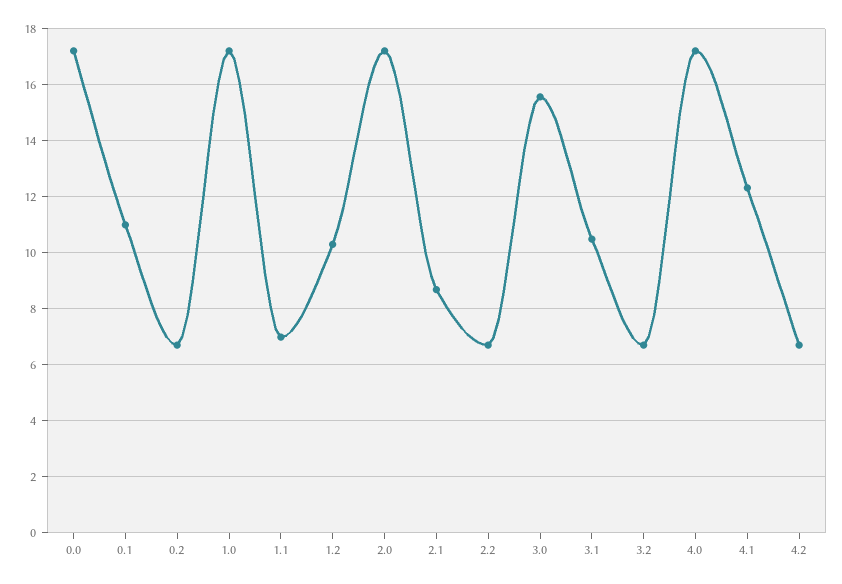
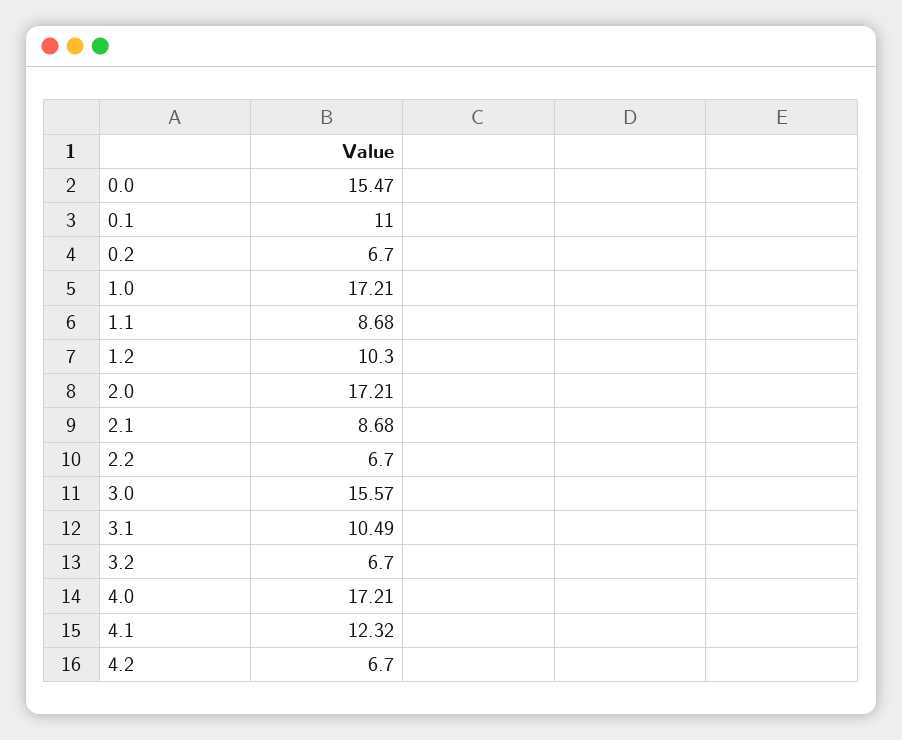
0.0: 17.25 -> 15.47
1.1: 7 -> 8.68

